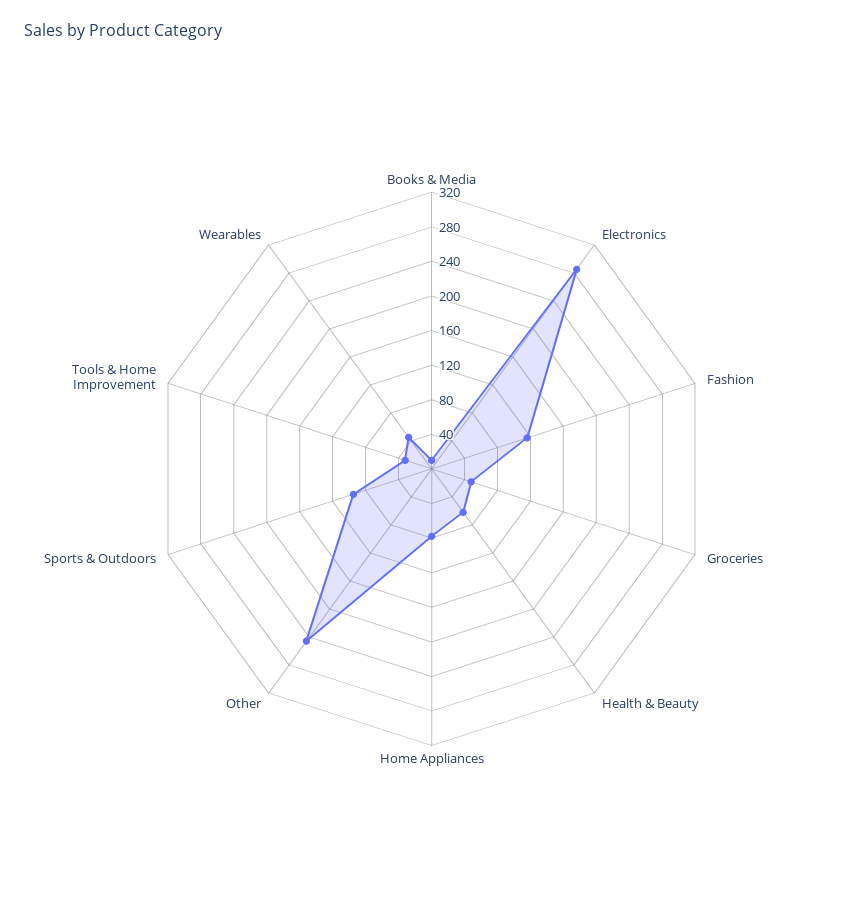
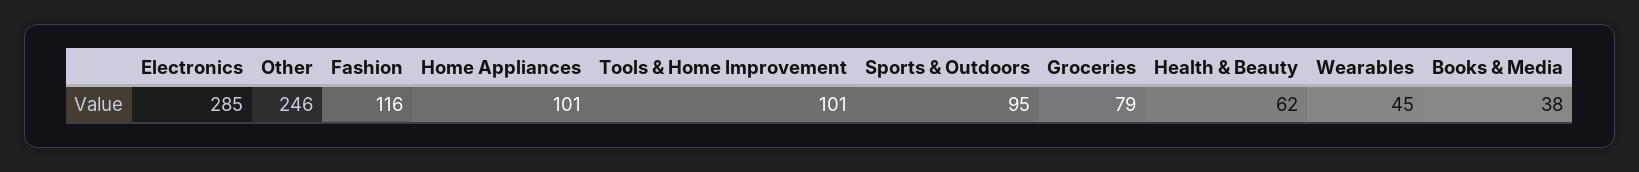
Books & Media: 10 -> 38
Groceries: 50 -> 79
Home Appliances: 80 -> 101
Tools & Home Improvement: 30 -> 101

